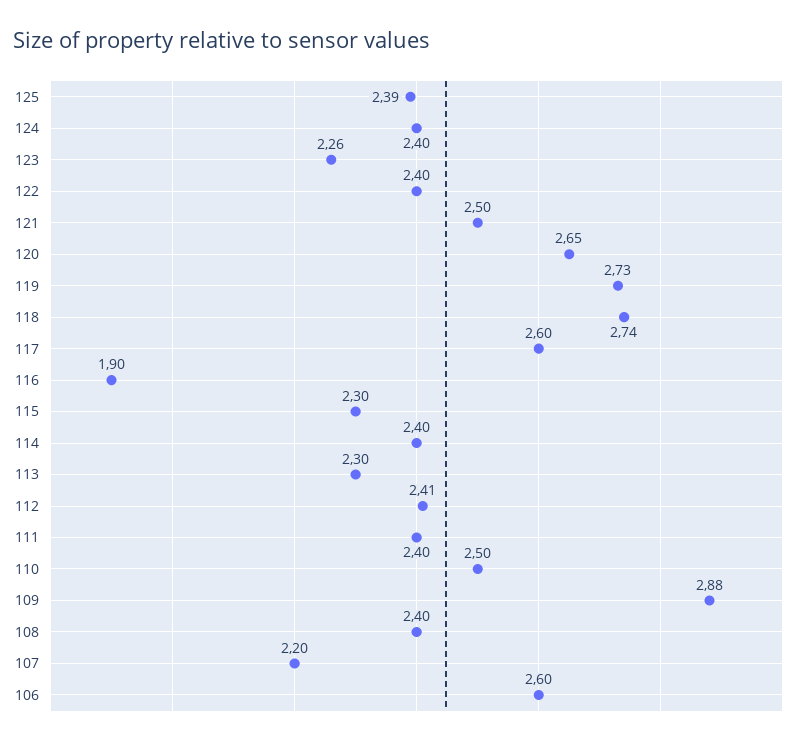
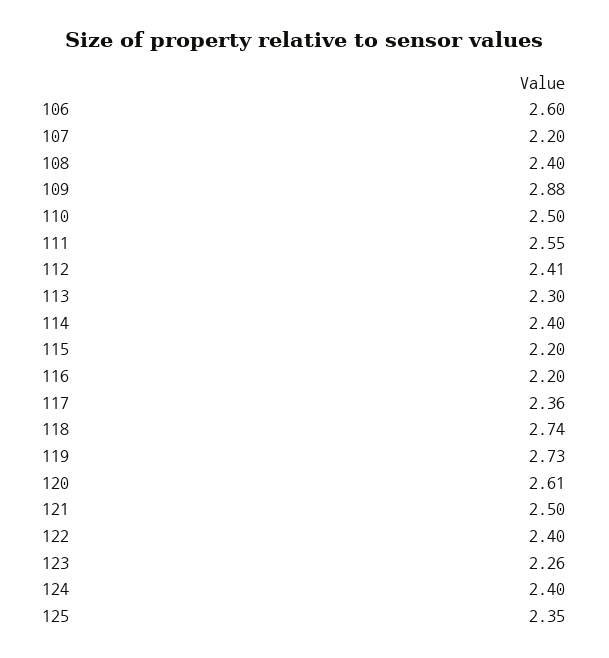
125: 2.39 -> 2.35
120: 2.65 -> 2.61
117: 2.6 -> 2.36
116: 1.9 -> 2.2
115: 2.3 -> 2.2
111: 2.4 -> 2.55

